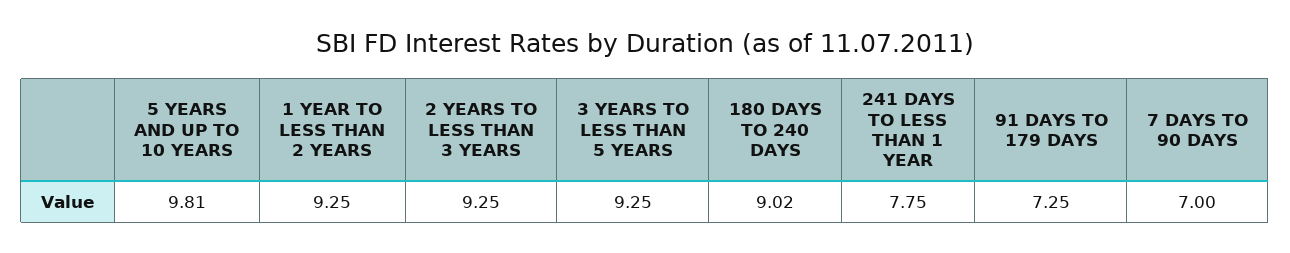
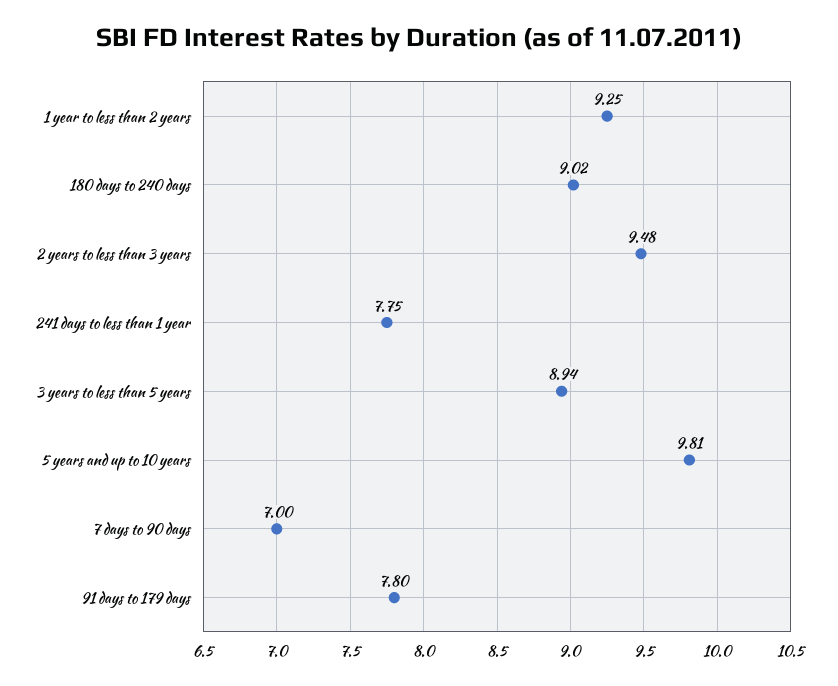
2 YEARS TO LESS THAN 3 YEARS: 9.25 -> 9.48
3 YEARS TO LESS THAN 5 YEARS: 9.25 -> 8.94
91 DAYS TO 179 DAYS: 7.25 -> 7.8

